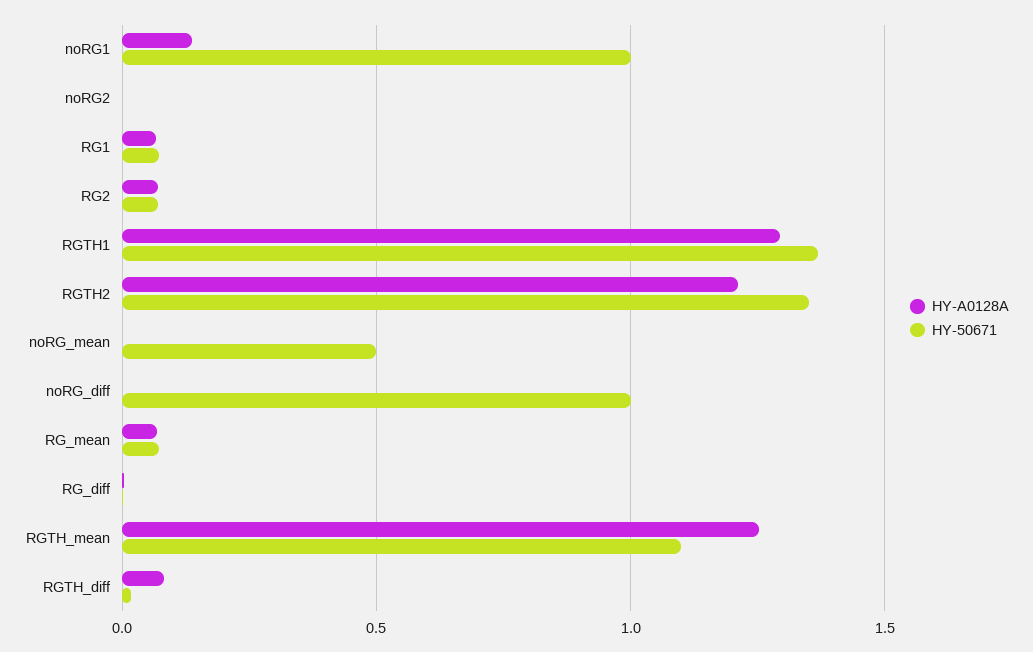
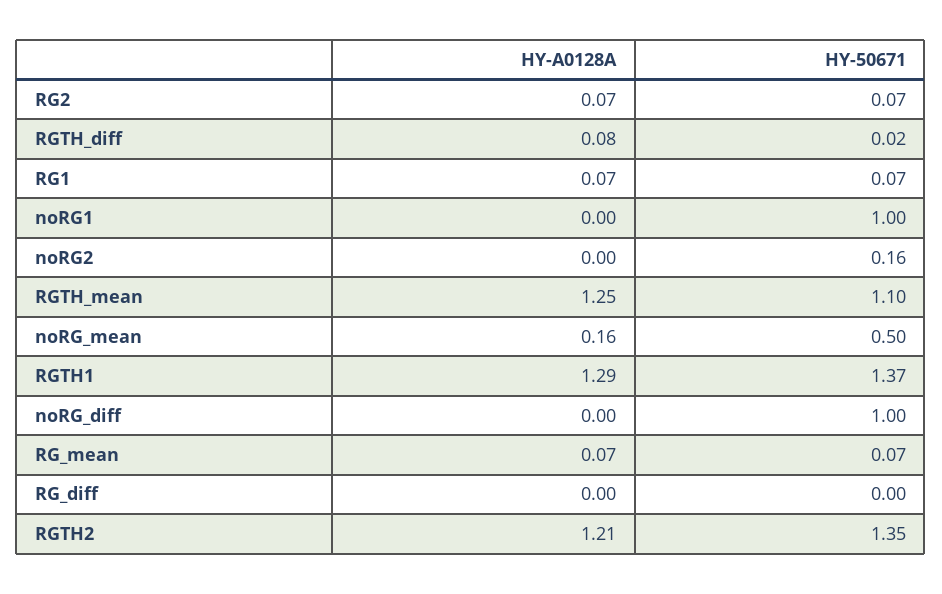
HY-A0128A, noRG1: 0.15 -> 0
HY-50671, noRG2: 0 -> 0.16
HY-A0128A, noRG_mean: 0 -> 0.16

